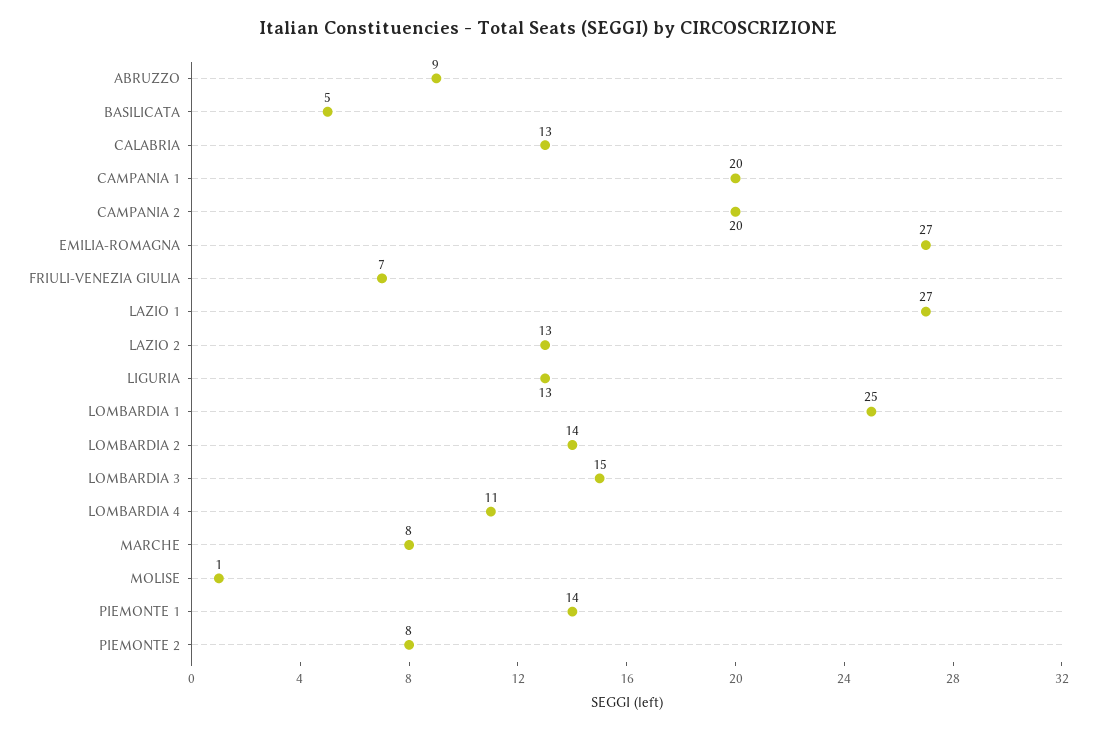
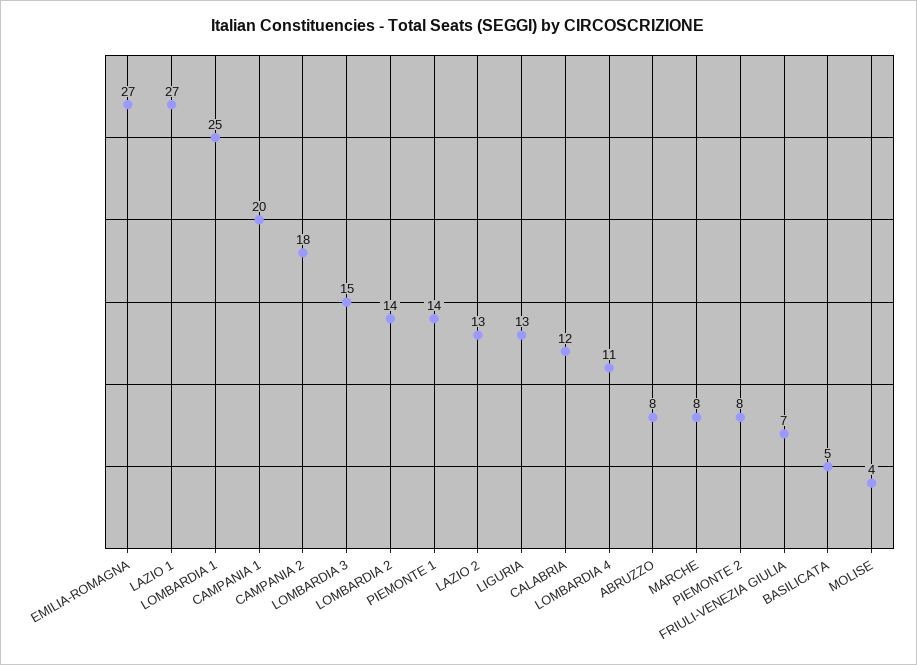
ABRUZZO: 9 -> 8
CALABRIA: 13 -> 12
CAMPANIA 2: 20 -> 18
MOLISE: 1 -> 4

